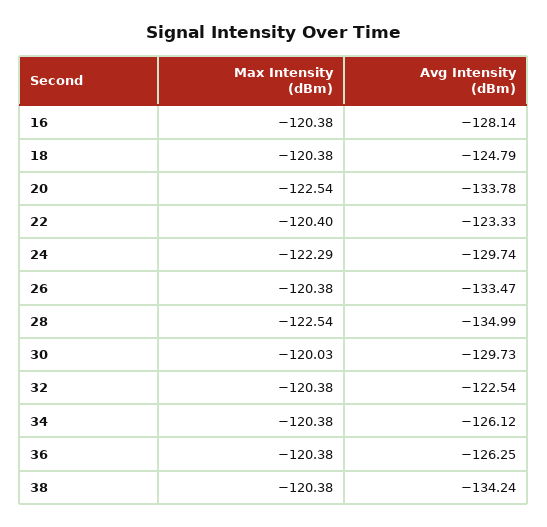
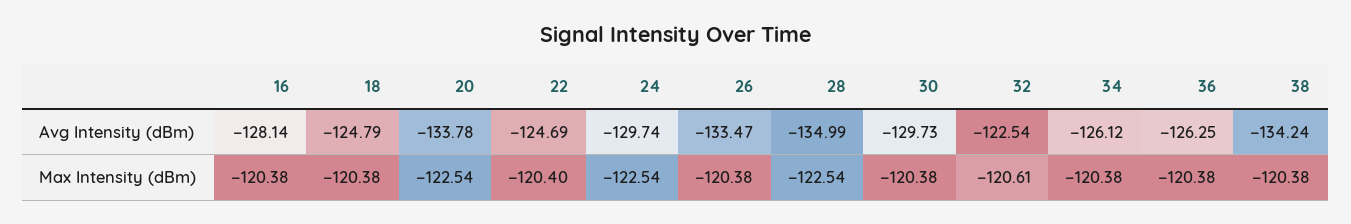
Avg Intensity (dBm), 22: -123.33 -> -124.69
Max Intensity (dBm), 24: -122.29 -> -122.54
Max Intensity (dBm), 30: -120.03 -> -120.38
Max Intensity (dBm), 32: -120.38 -> -120.61

